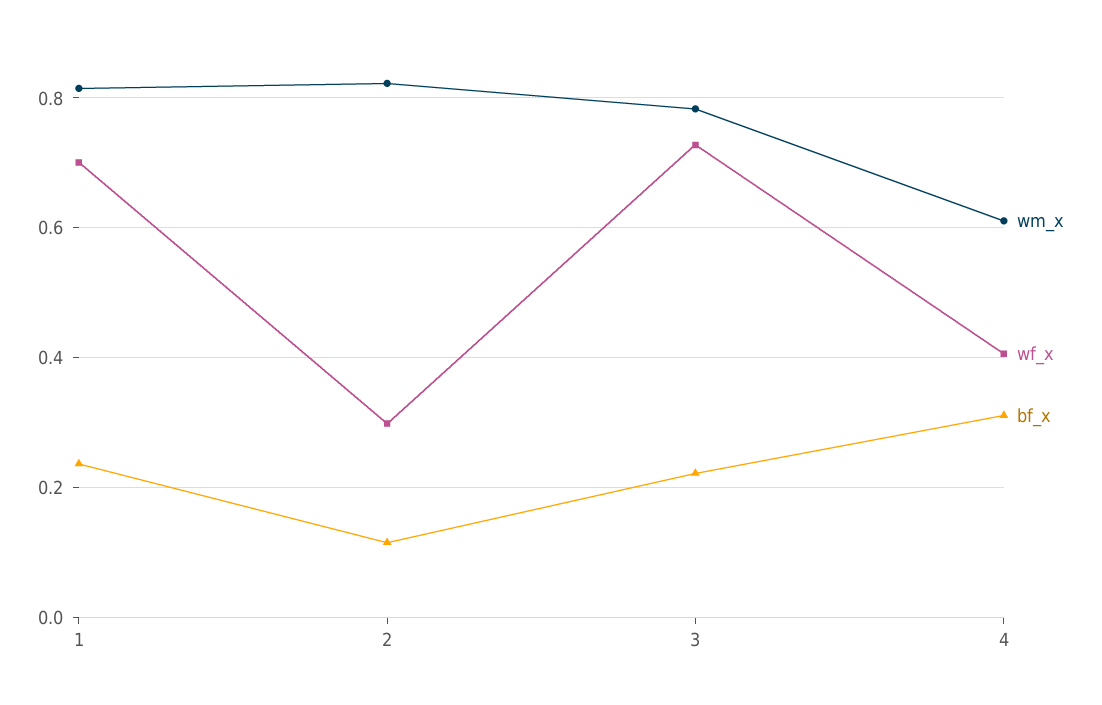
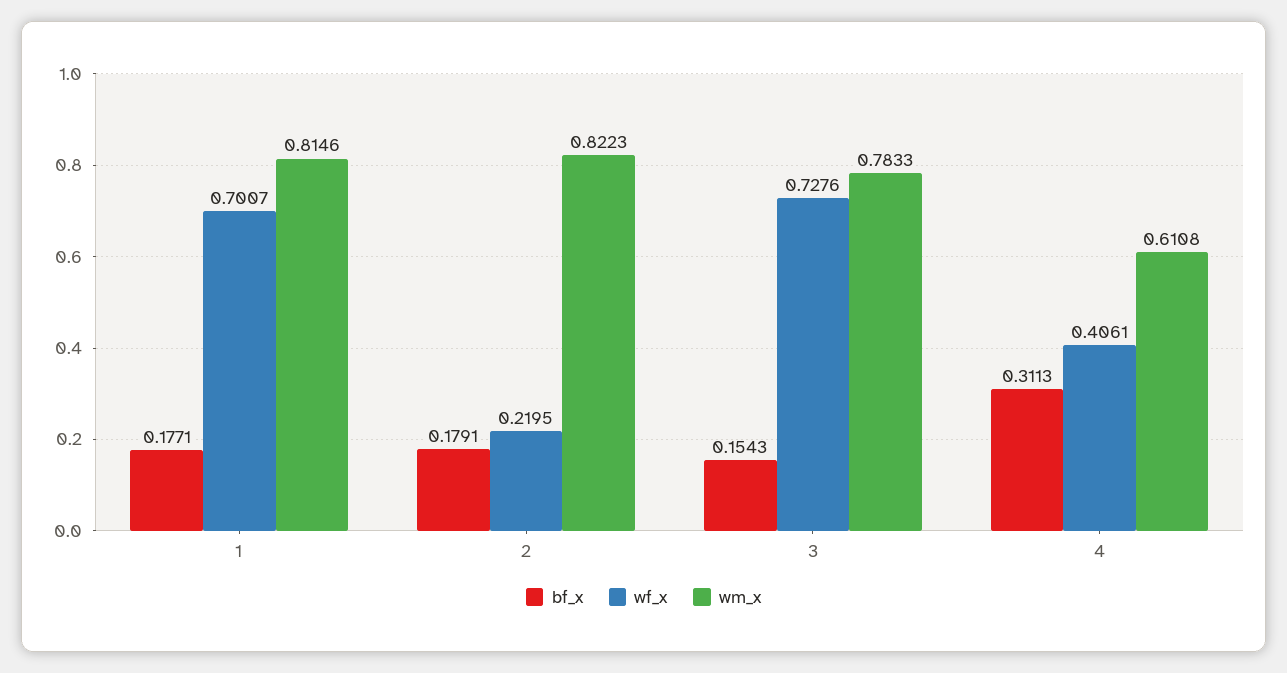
bf_x, 1: 0.24 -> 0.1771
wf_x, 2: 0.3 -> 0.2195
bf_x, 2: 0.12 -> 0.1791
bf_x, 3: 0.22 -> 0.1543

